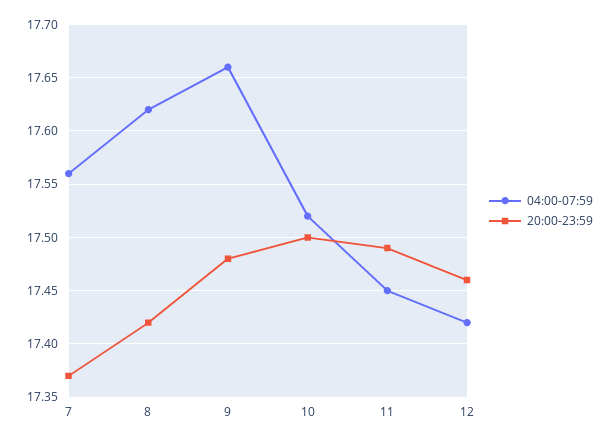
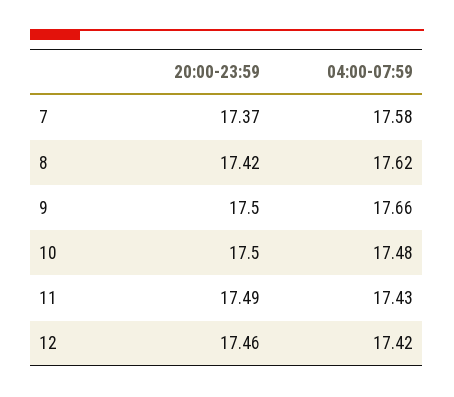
04:00-07:59, 7: 17.56 -> 17.58
20:00-23:59, 9: 17.48 -> 17.5
04:00-07:59, 10: 17.52 -> 17.48
04:00-07:59, 11: 17.45 -> 17.43

